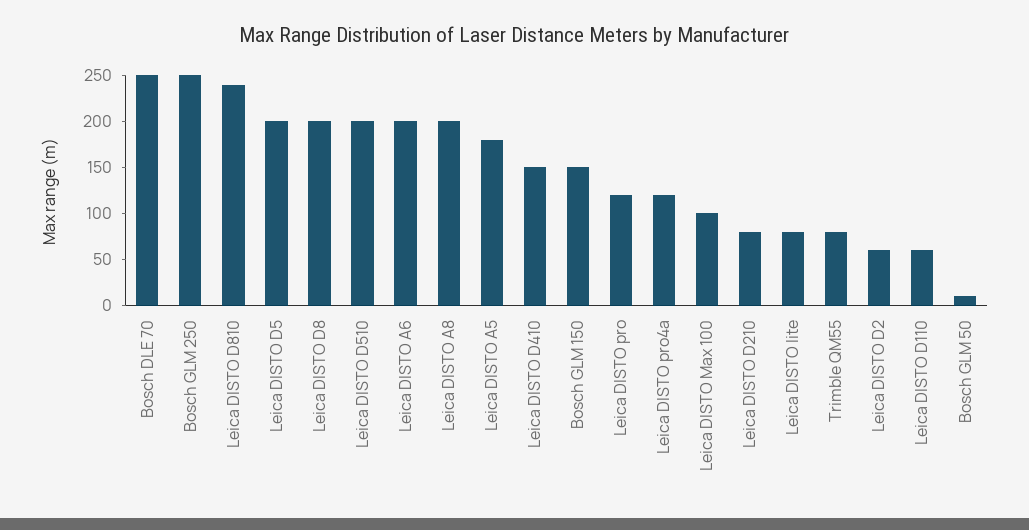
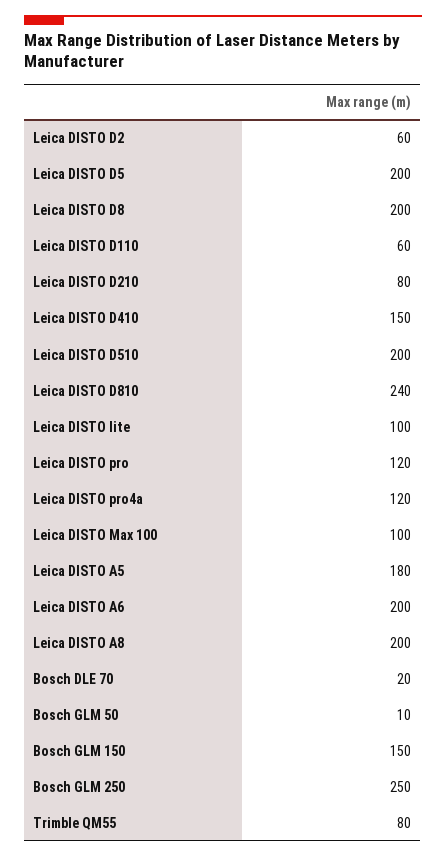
Bosch DLE 70: 250 -> 20
Leica DISTO lite: 80 -> 100

